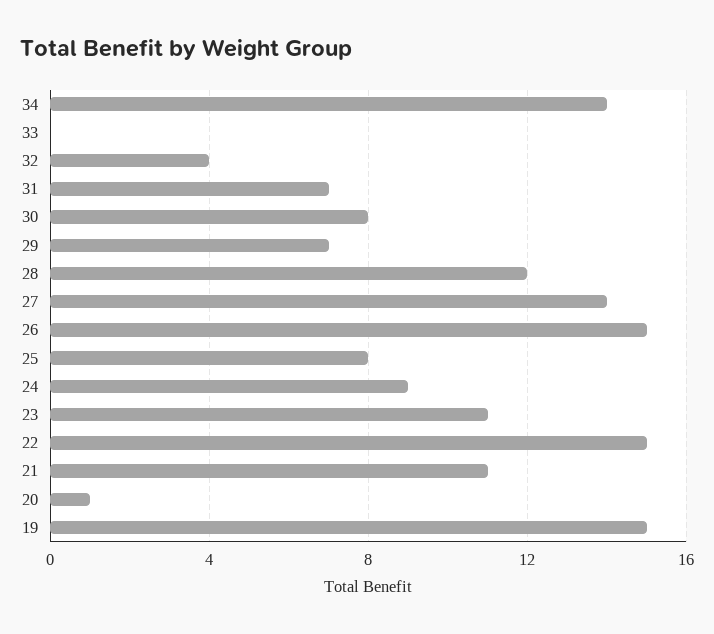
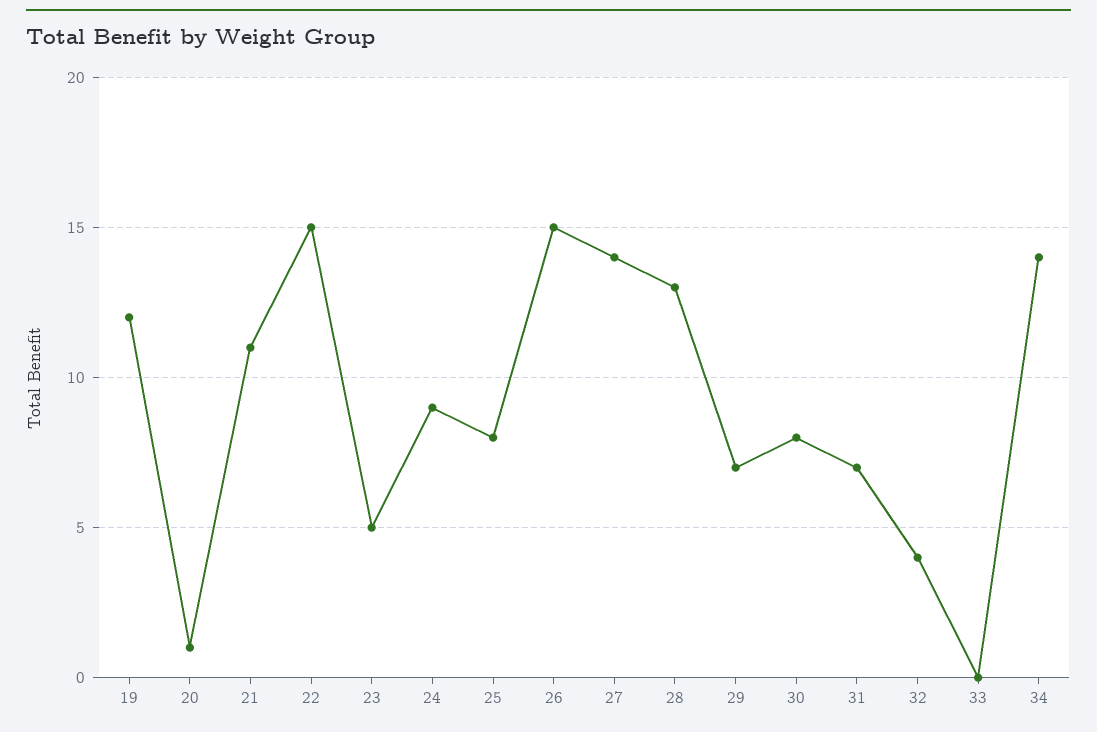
28: 12 -> 13
23: 11 -> 5
19: 15 -> 12

